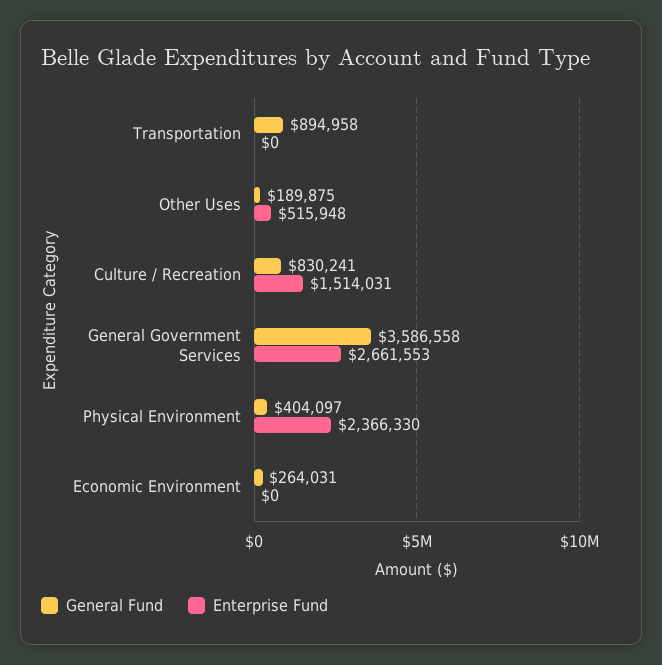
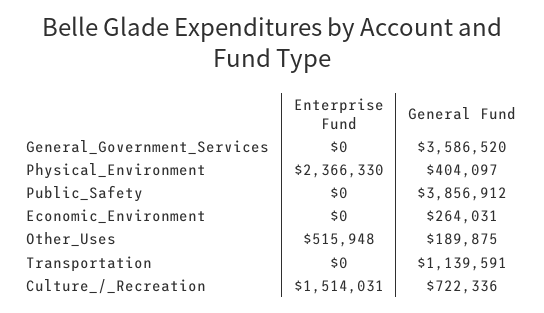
General Fund, Transportation: 894958 -> 1139591
General Fund, Culture / Recreation: 830241 -> 722336
General Fund, General Government Services: 3586558 -> 3586520
Enterprise Fund, General Government Services: 2661553 -> 0
Enterprise Fund, Public_Safety: none -> 0
General Fund, Public_Safety: none -> 3856912

